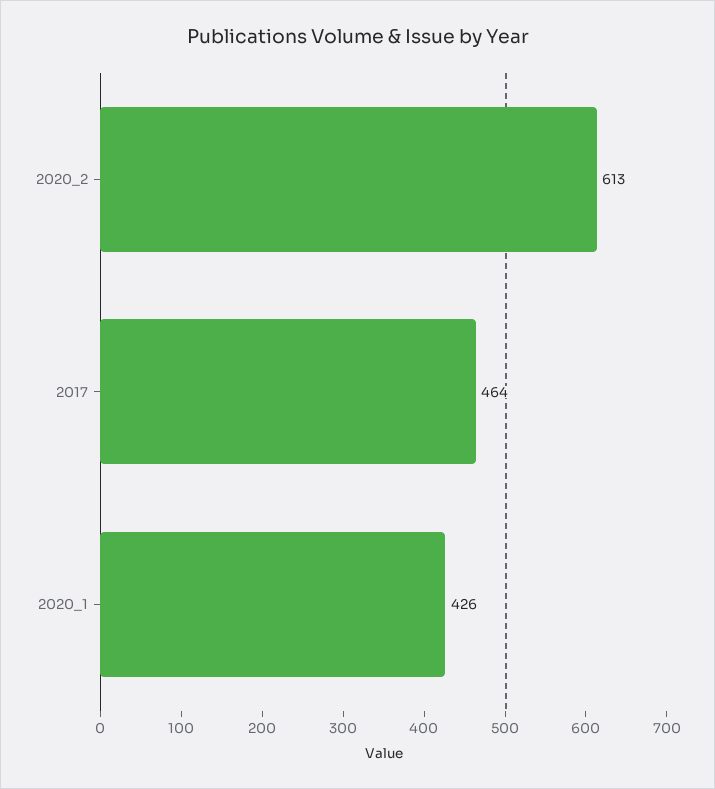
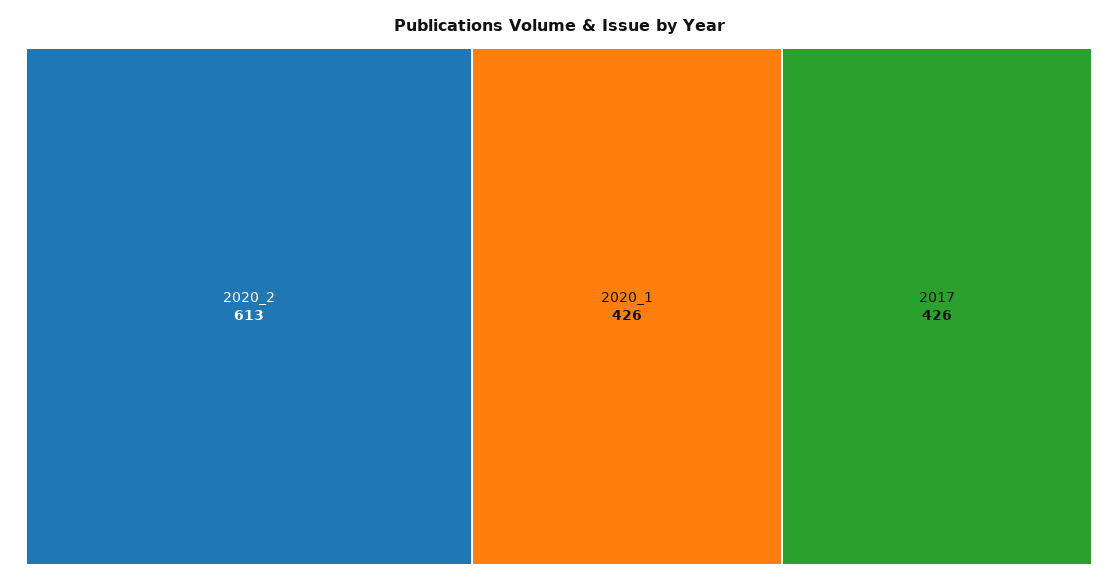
2017: 464 -> 426

